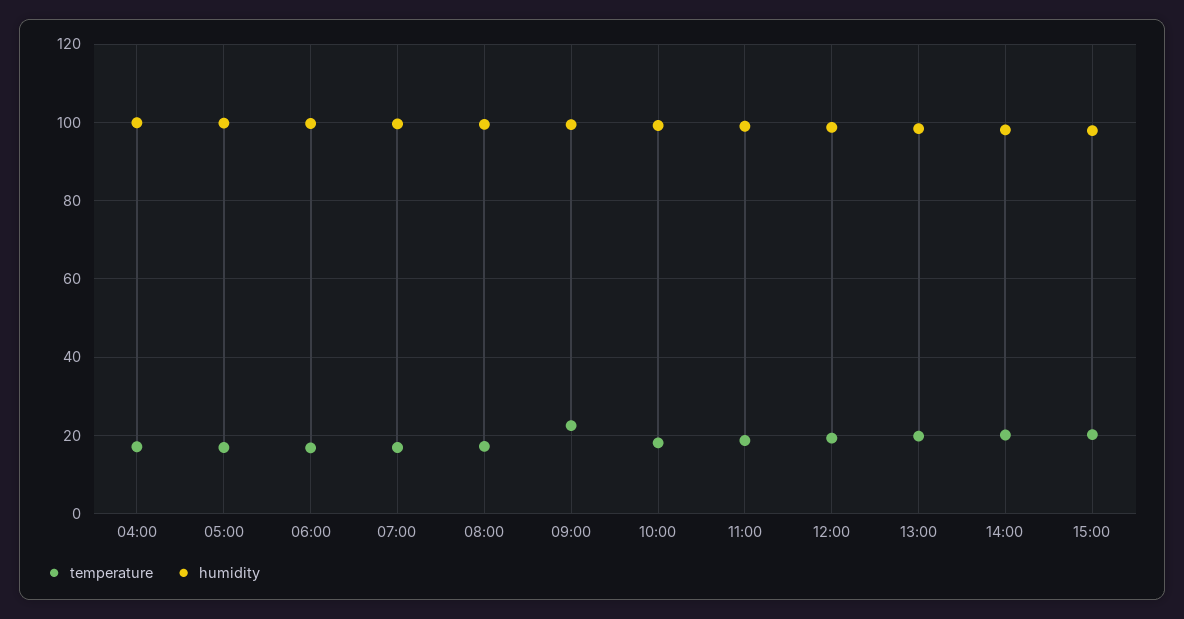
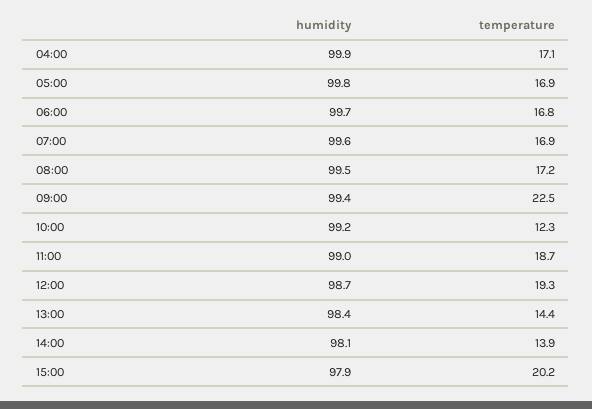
temperature, 10:00: 18 -> 12.3
temperature, 13:00: 20 -> 14.4
temperature, 14:00: 20 -> 13.9

